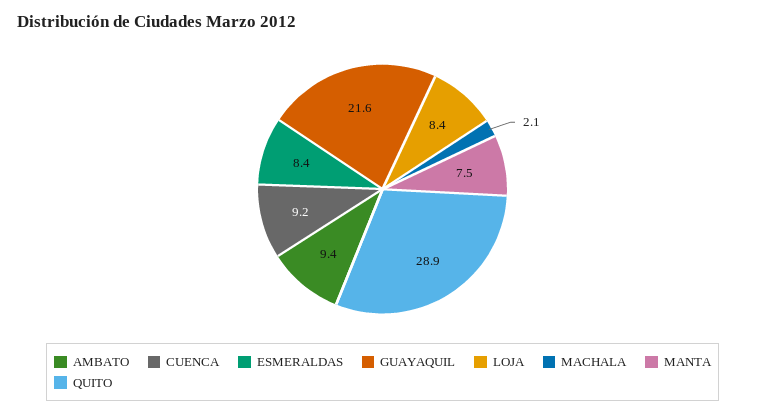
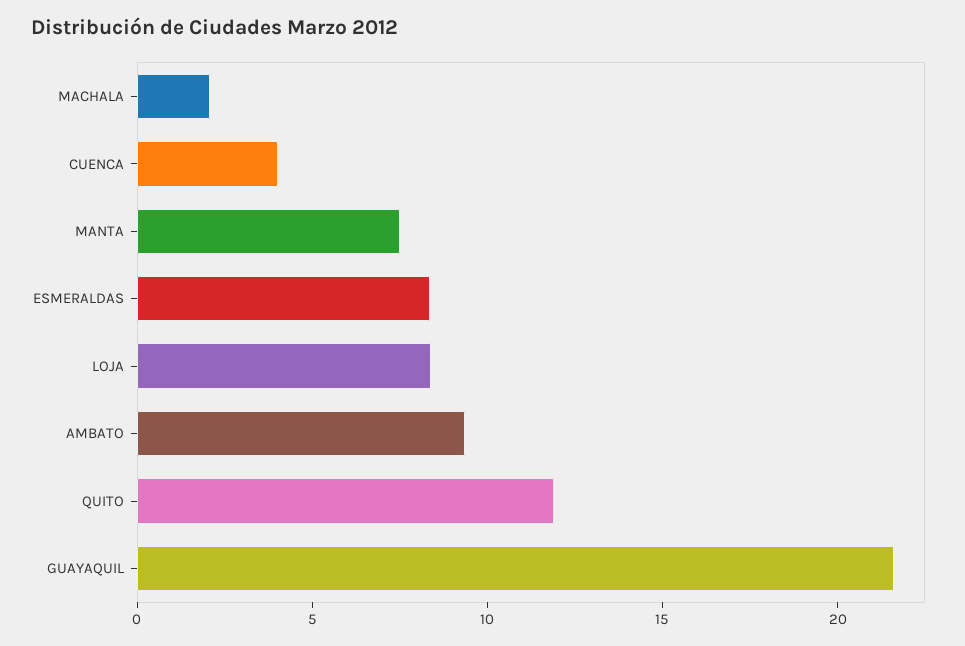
CUENCA: 9.2 -> 4
QUITO: 28.9 -> 12

